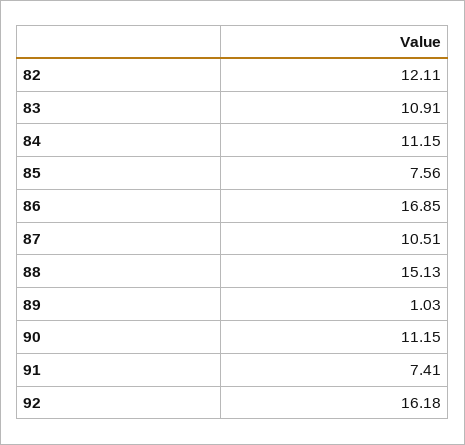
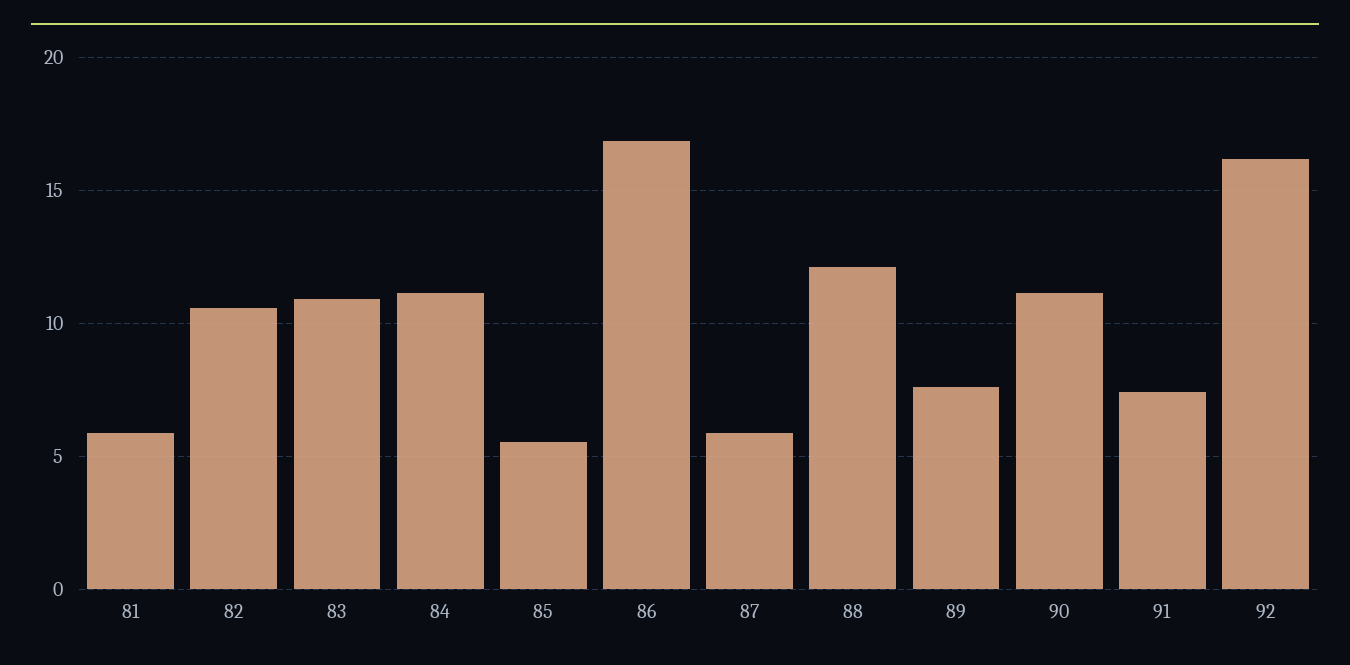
82: 12.11 -> 10.5
85: 7.56 -> 5.5
87: 10.51 -> 6
88: 15.13 -> 12
89: 1.03 -> 7.5
81: none -> 6

